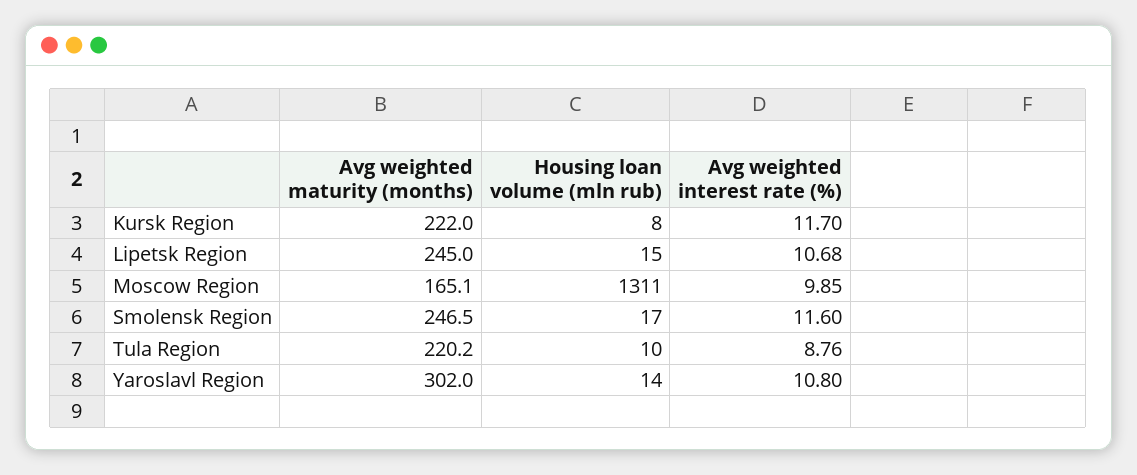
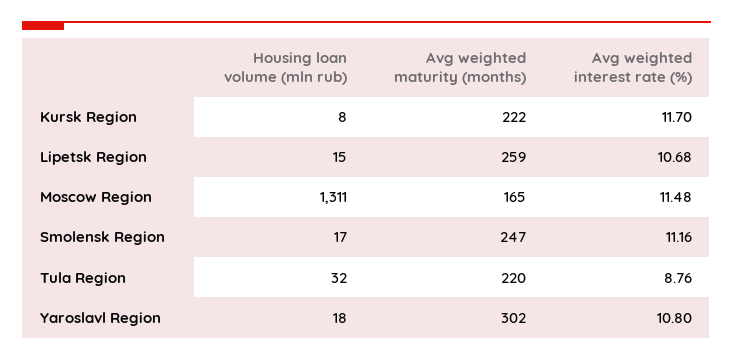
Avg weighted maturity (months), Lipetsk Region: 245 -> 259
Avg weighted interest rate (%), Moscow Region: 9.85 -> 11.48
Avg weighted interest rate (%), Smolensk Region: 11.6 -> 11.16
Housing loan volume (mln rub), Tula Region: 10 -> 32
Housing loan volume (mln rub), Yaroslavl Region: 14 -> 18

